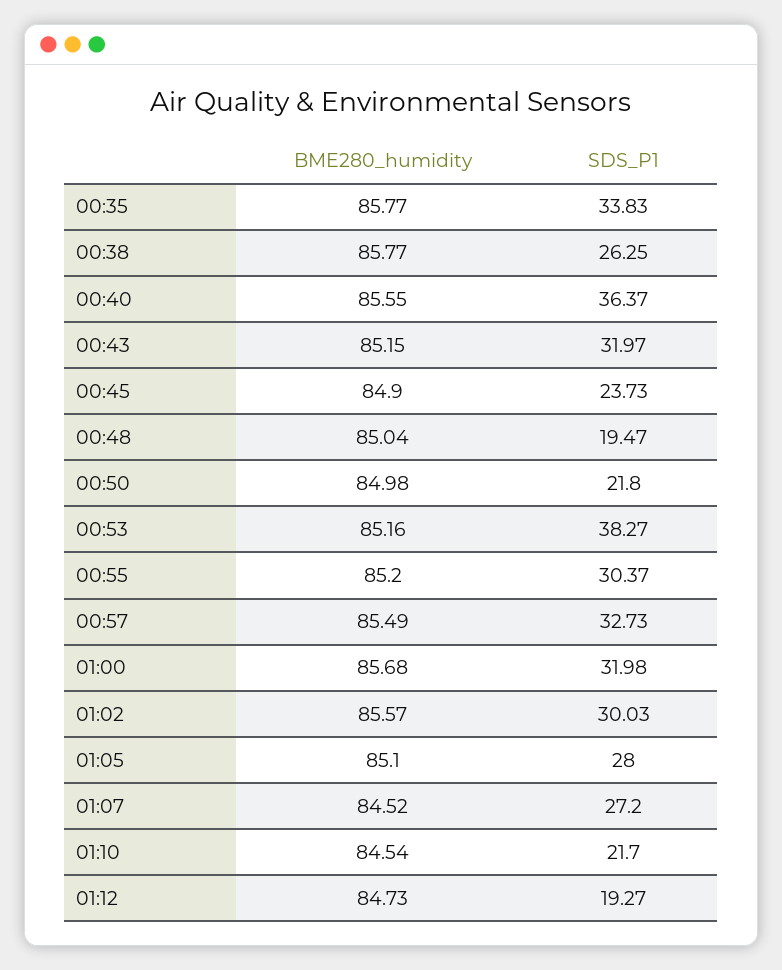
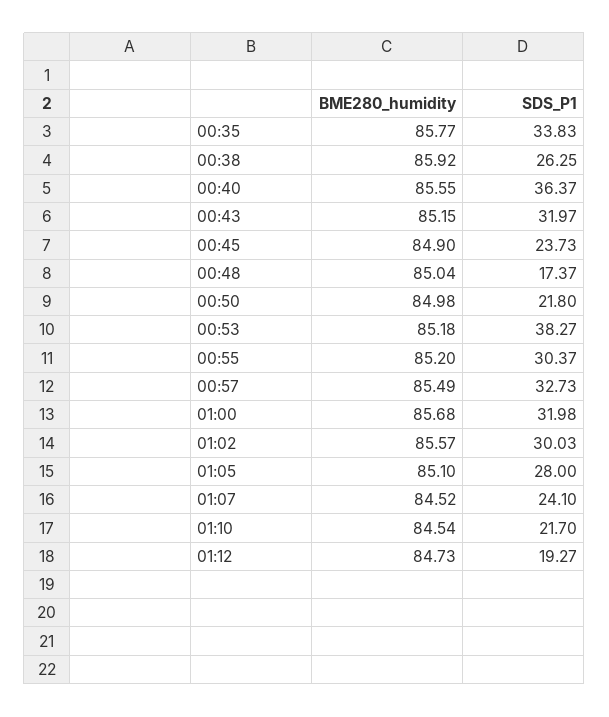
BME280_humidity, 00:38: 85.77 -> 85.92
SDS_P1, 00:48: 19.47 -> 17.37
BME280_humidity, 00:53: 85.16 -> 85.18
SDS_P1, 01:07: 27.2 -> 24.1

